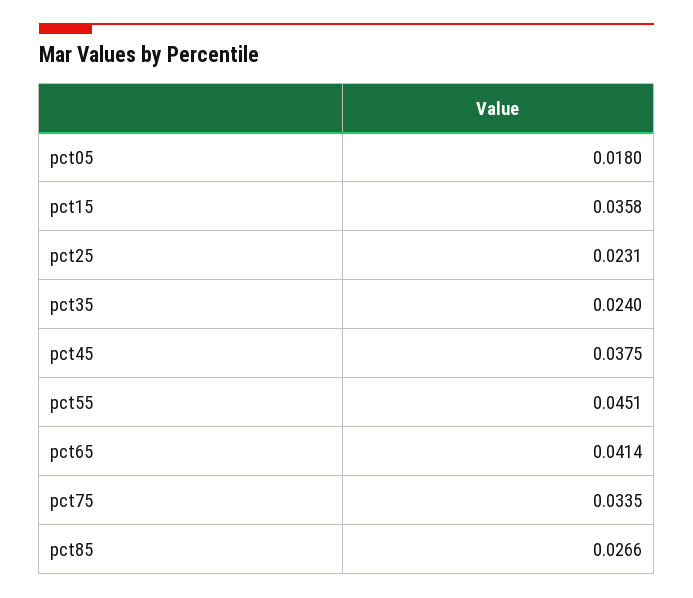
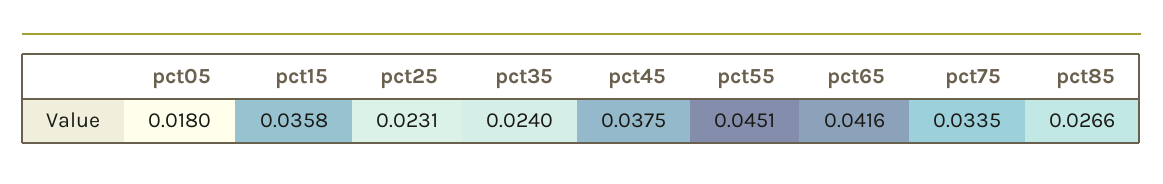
pct65: 0.0414 -> 0.0416

